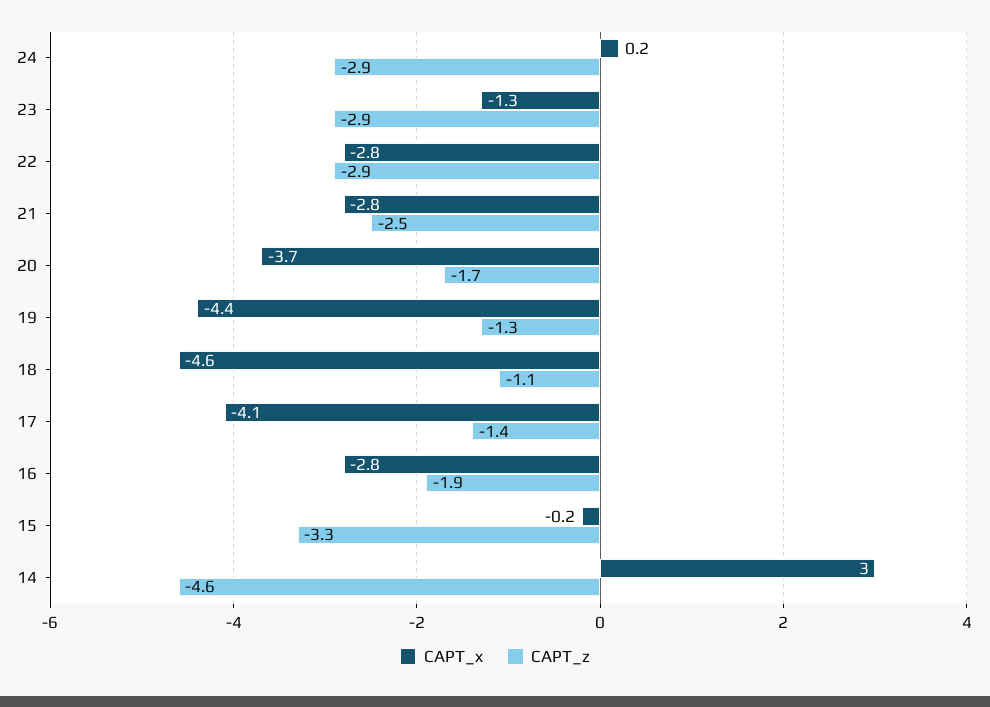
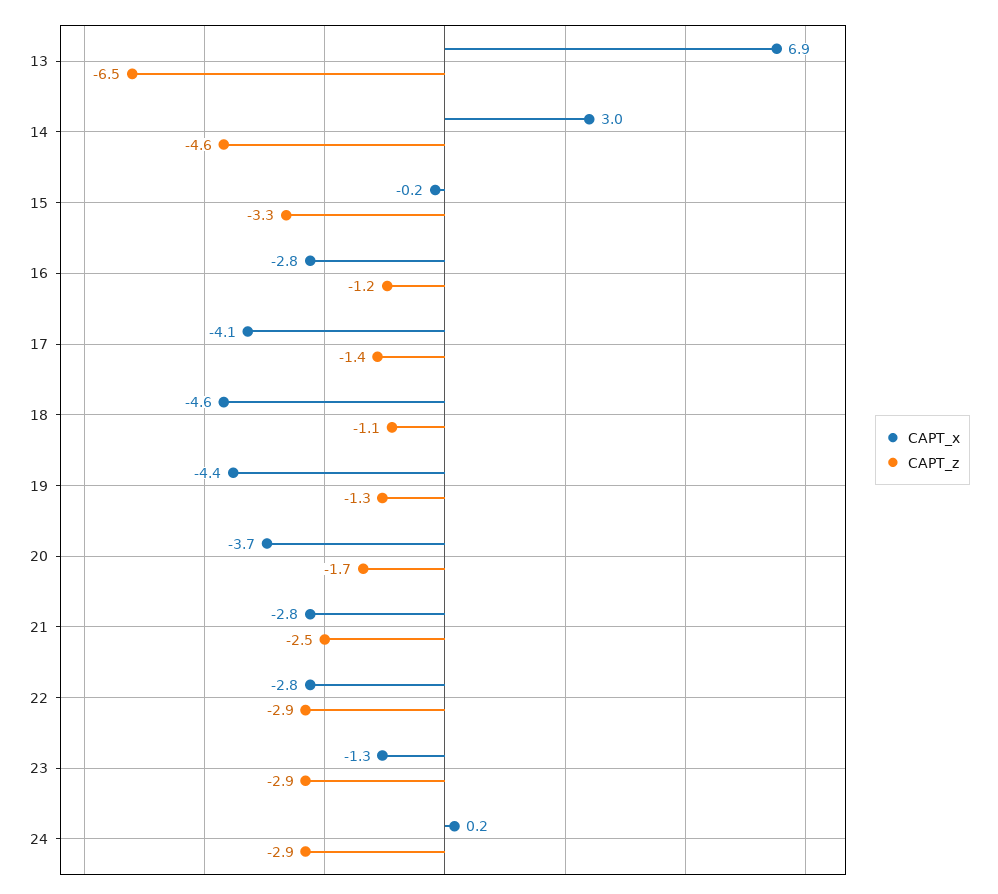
CAPT_z, 16: -1.9 -> -1.2
CAPT_x, 13: none -> 6.9
CAPT_z, 13: none -> -6.5

